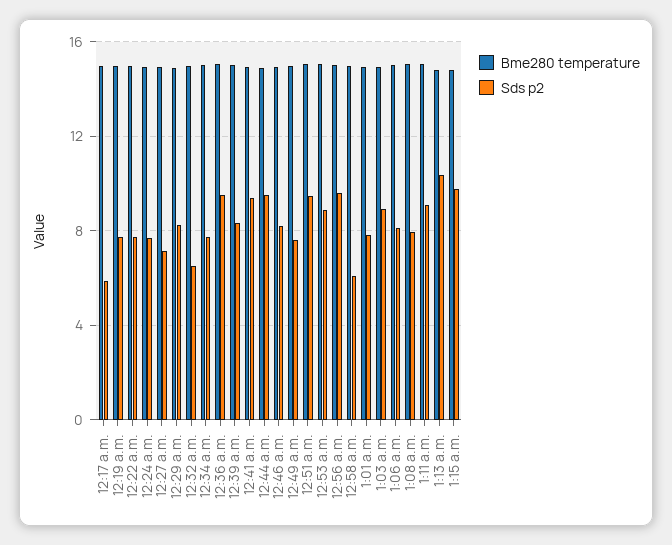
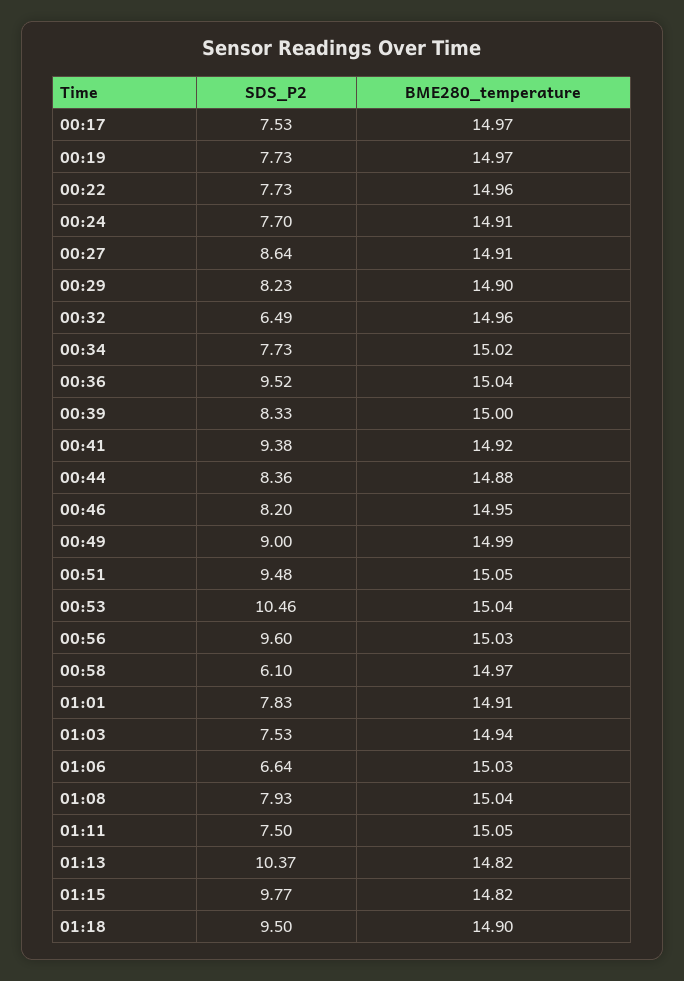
Sds p2, 12:17 a.m.: 6 -> 7.53
Sds p2, 12:27 a.m.: 7 -> 8.64
Sds p2, 12:44 a.m.: 9.5 -> 8.36
Sds p2, 12:49 a.m.: 7.5 -> 9
Sds p2, 12:53 a.m.: 9 -> 10.46
Sds p2, 1:03 a.m.: 9 -> 7.53
Sds p2, 1:06 a.m.: 8 -> 6.64
Sds p2, 1:11 a.m.: 9 -> 7.5
Sds p2, 01:18: none -> 9.5
Bme280 temperature, 01:18: none -> 14.9

